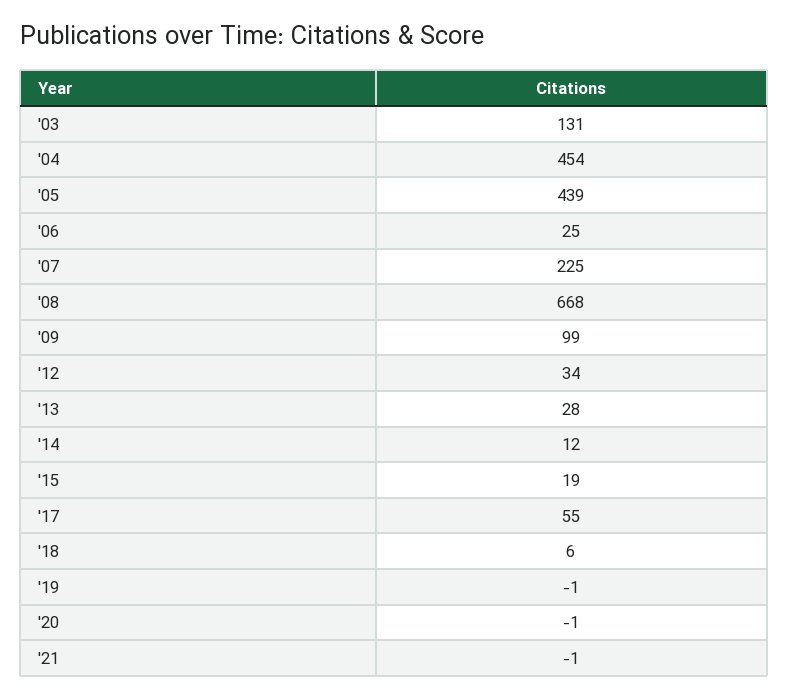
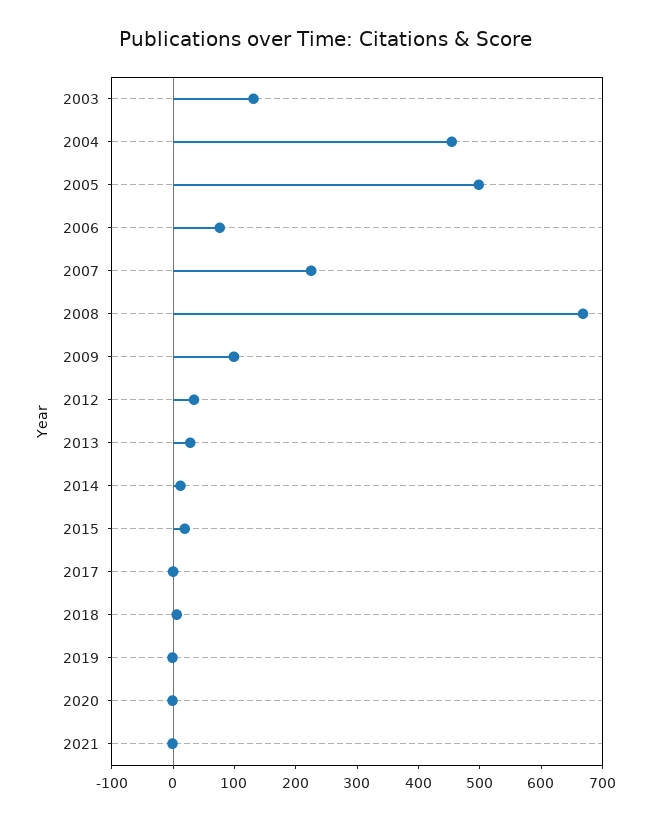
'05: 439 -> 500
'06: 25 -> 80
'17: 55 -> 0

